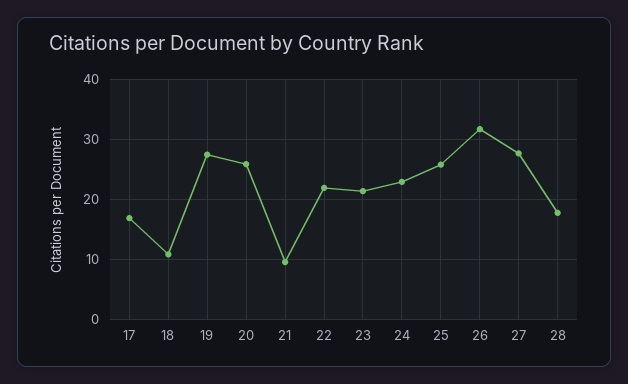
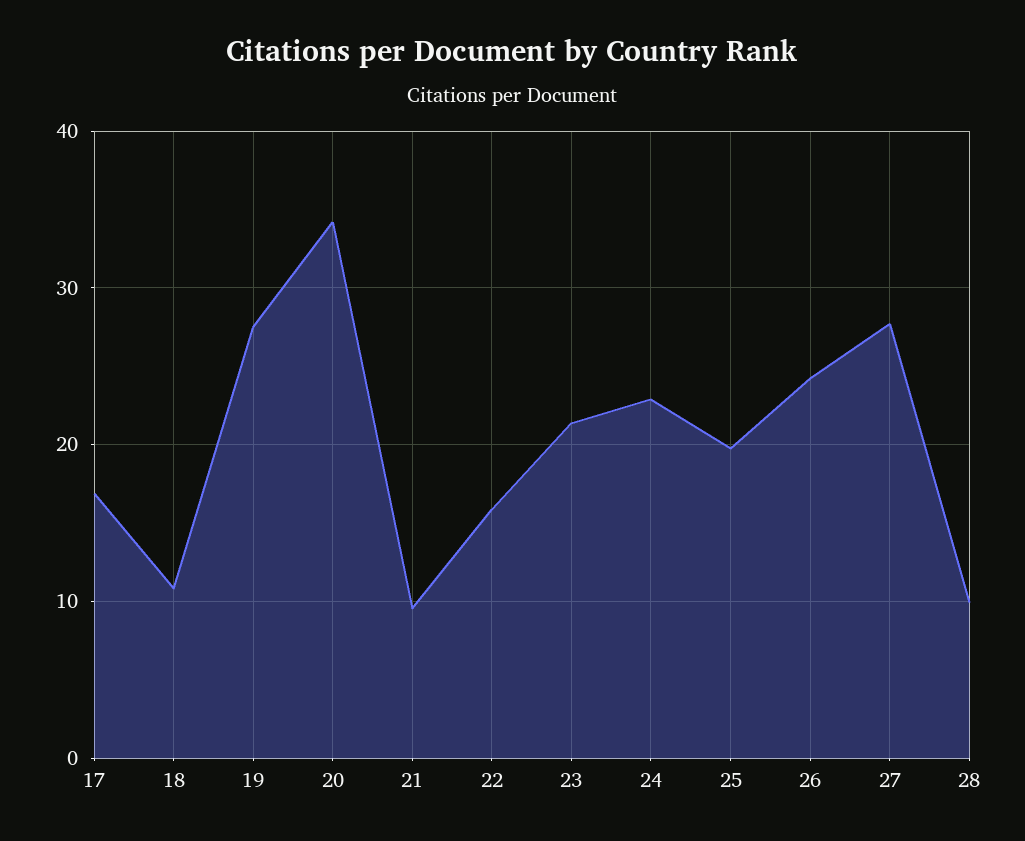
20: 26 -> 34
22: 22 -> 16
25: 26 -> 20
26: 32 -> 24
28: 18 -> 10

